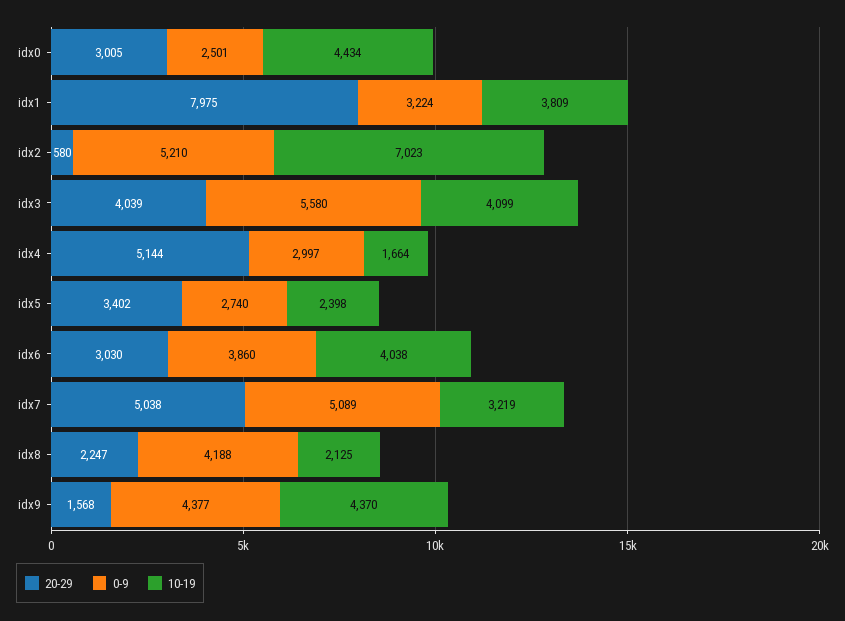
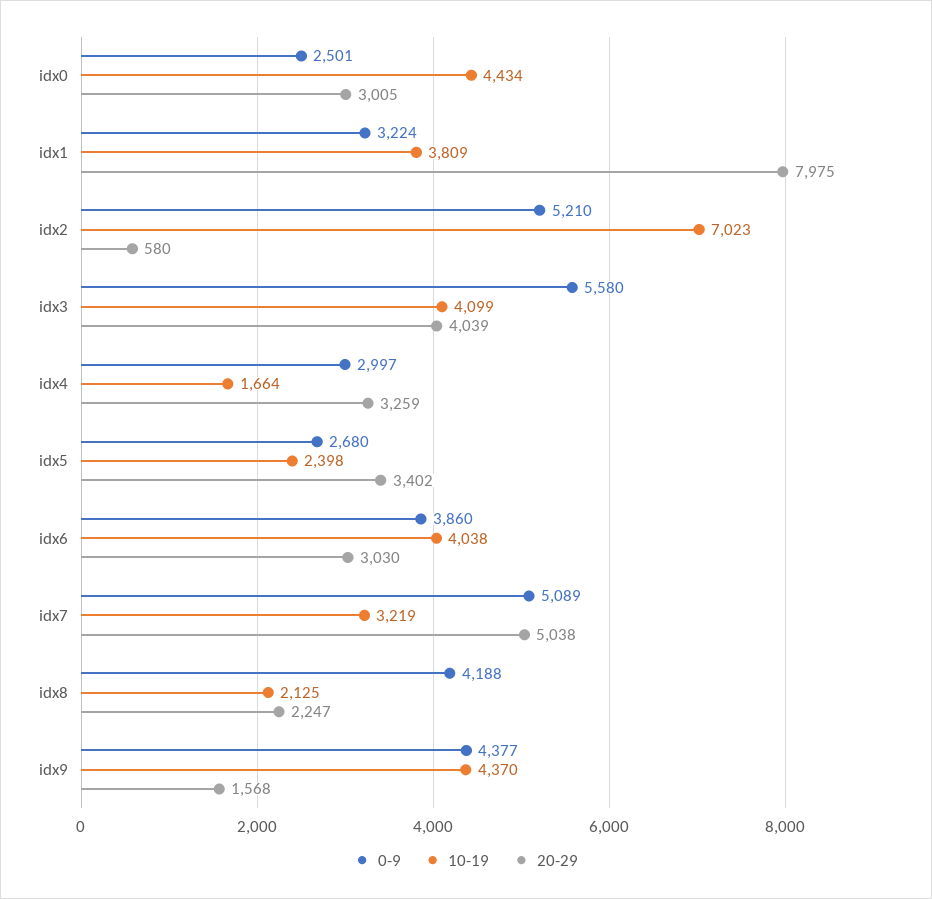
20-29, idx4: 5144 -> 3259
0-9, idx5: 2740 -> 2680

